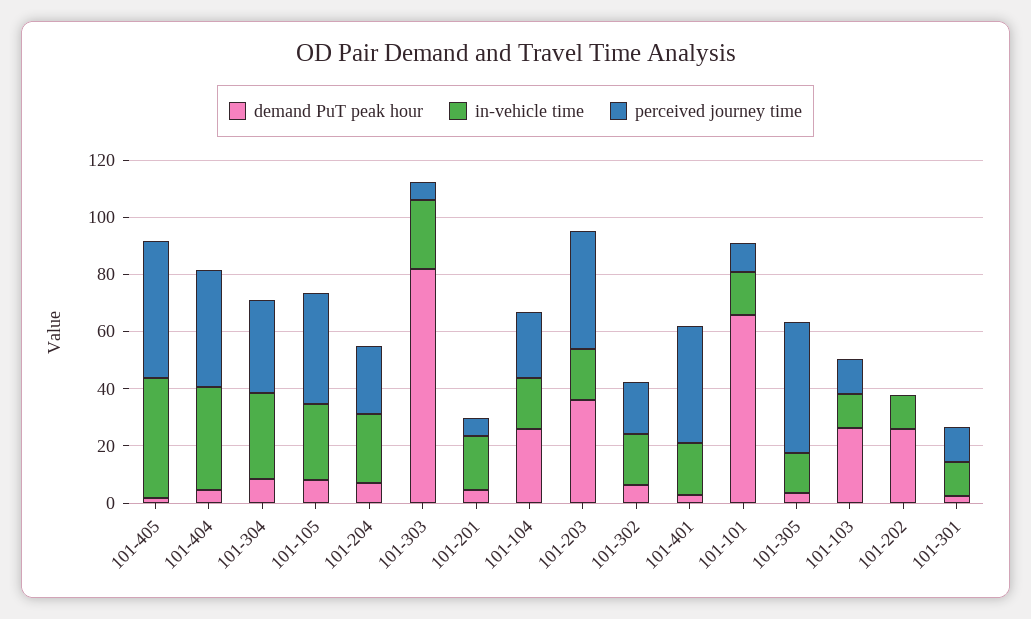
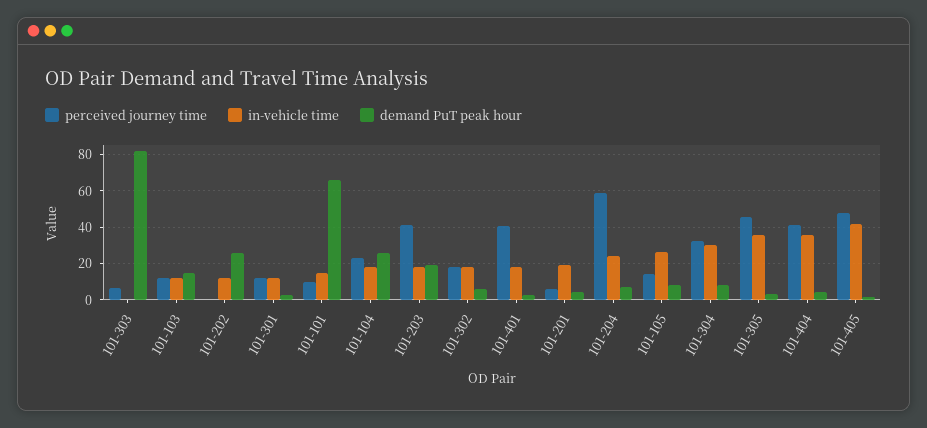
perceived journey time, 101-105: 40 -> 15
perceived journey time, 101-204: 25 -> 60
in-vehicle time, 101-303: 25 -> 0
demand PuT peak hour, 101-203: 35 -> 20
in-vehicle time, 101-305: 15 -> 35
demand PuT peak hour, 101-103: 25 -> 15

